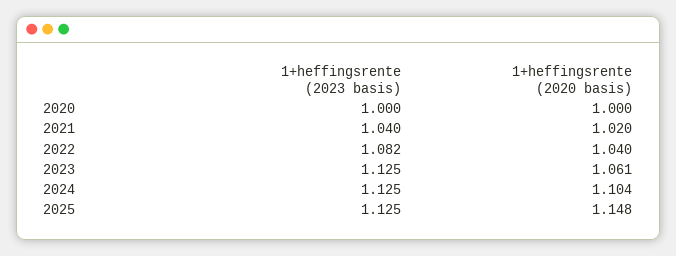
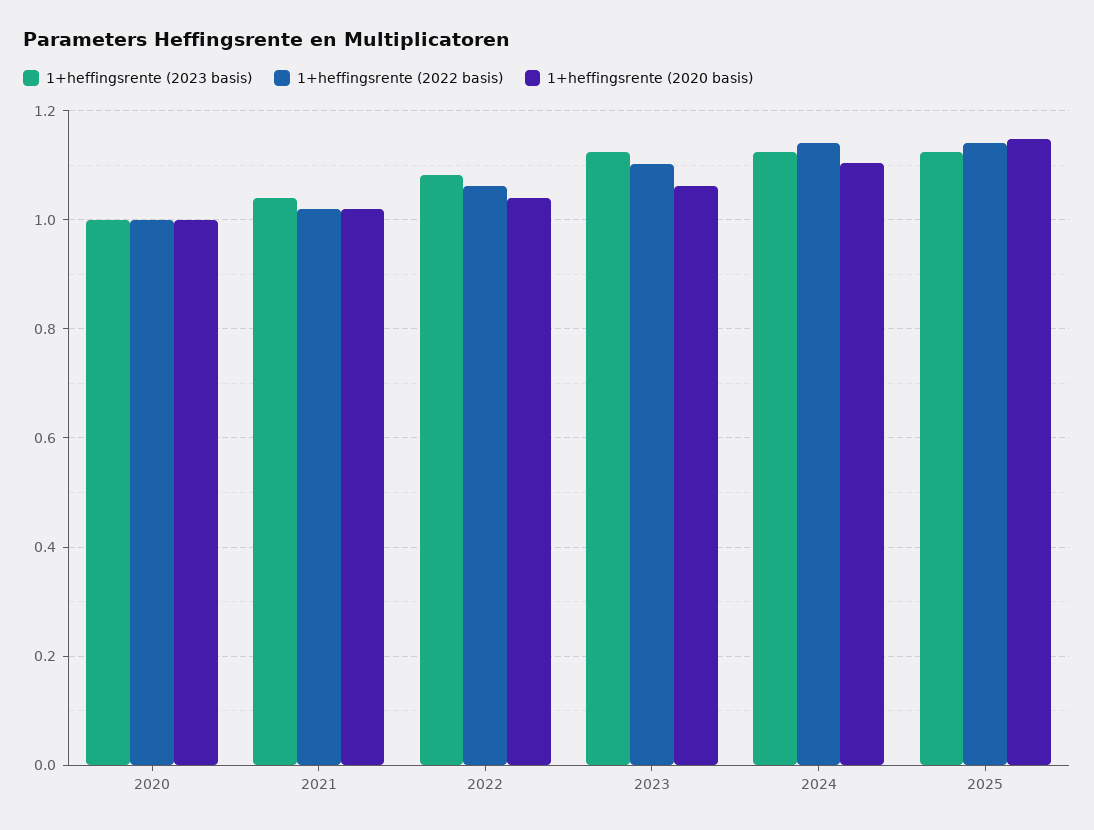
1+heffingsrente (2022 basis), 2020: none -> 1
1+heffingsrente (2022 basis), 2021: none -> 1.02
1+heffingsrente (2022 basis), 2022: none -> 1.06
1+heffingsrente (2022 basis), 2023: none -> 1.1
1+heffingsrente (2022 basis), 2024: none -> 1.14
1+heffingsrente (2022 basis), 2025: none -> 1.14

